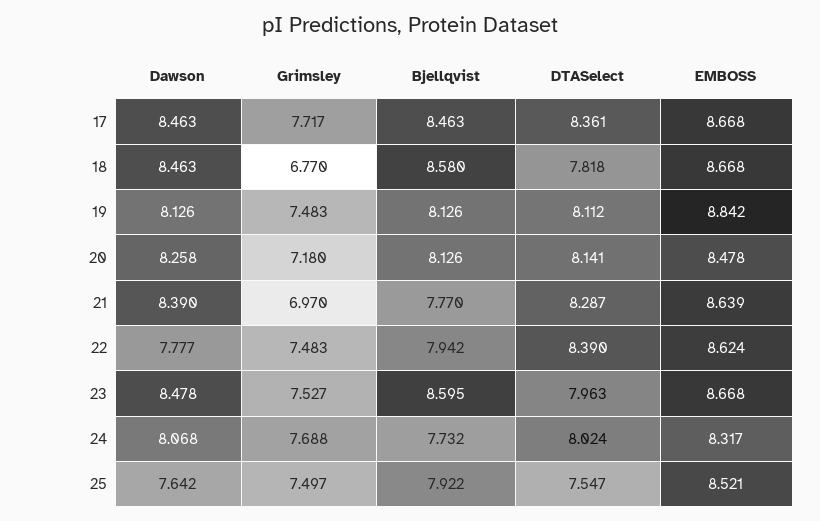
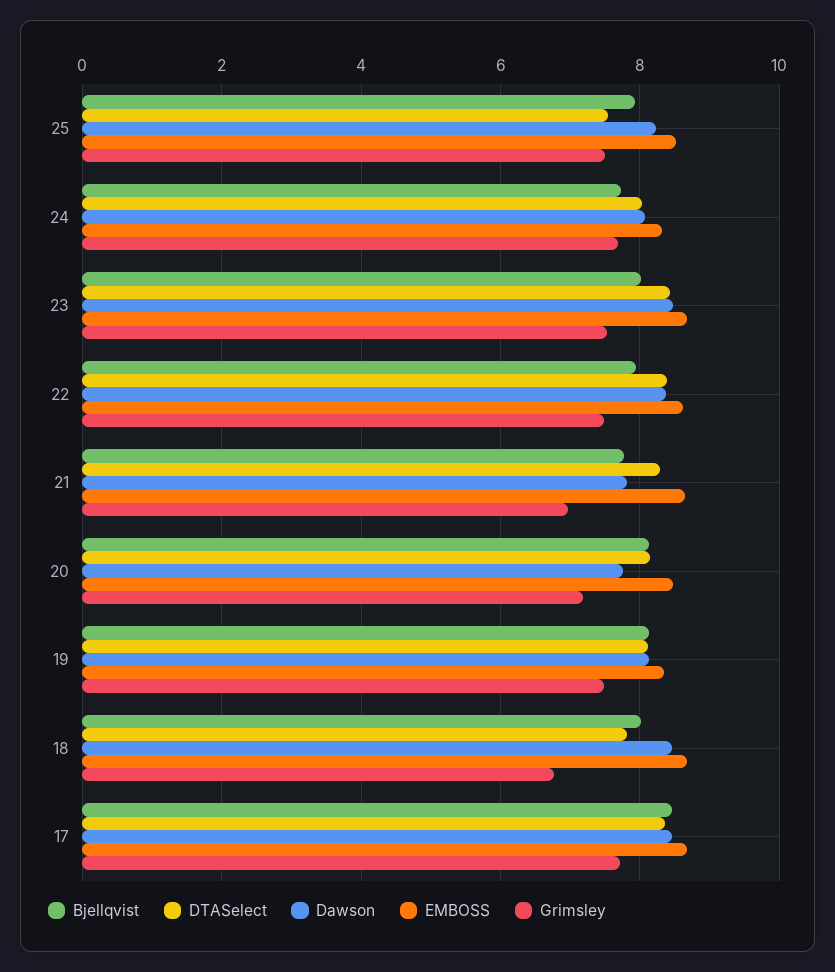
Bjellqvist, 18: 8.58 -> 8
EMBOSS, 19: 8.842 -> 8.4
Dawson, 20: 8.258 -> 7.8
Dawson, 21: 8.39 -> 7.8
Dawson, 22: 7.777 -> 8.4
Bjellqvist, 23: 8.595 -> 8
DTASelect, 23: 7.963 -> 8.4
Dawson, 25: 7.642 -> 8.2

